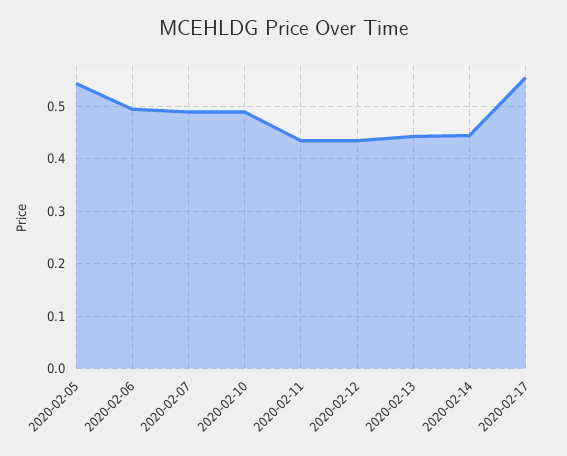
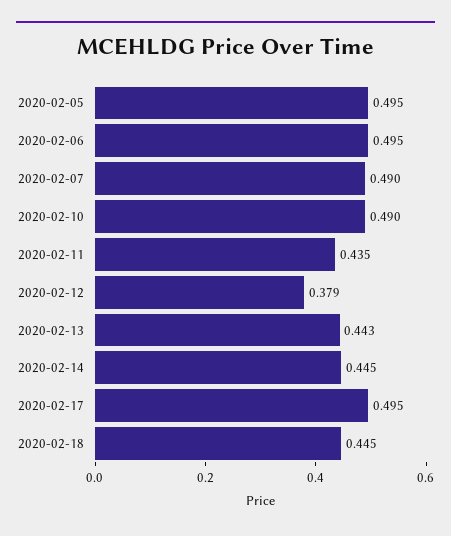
2020-02-05: 0.54 -> 0.495
2020-02-12: 0.44 -> 0.379
2020-02-17: 0.56 -> 0.495
2020-02-18: none -> 0.445

